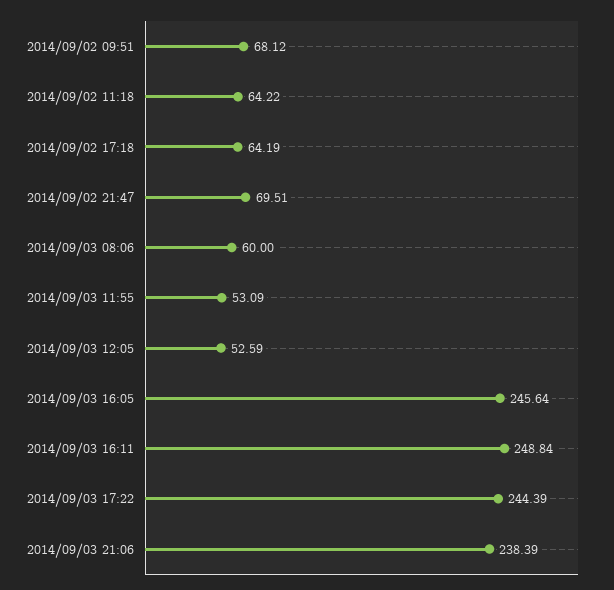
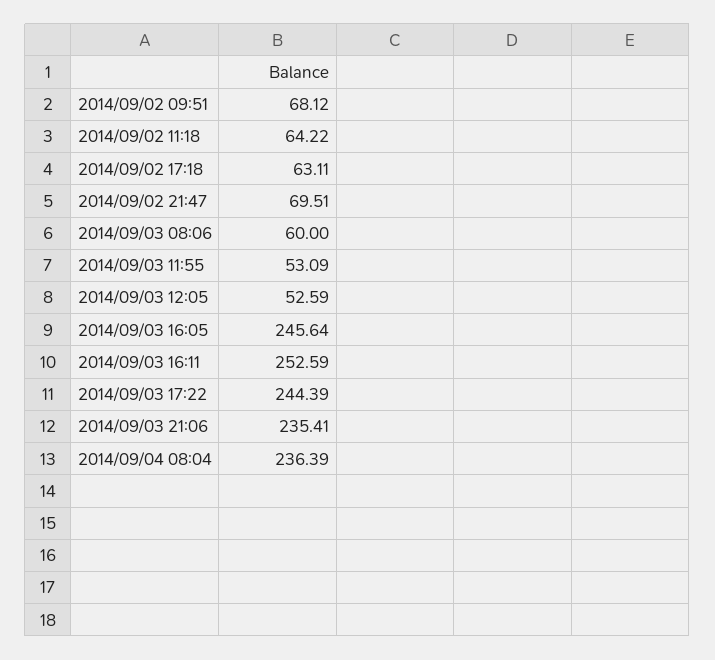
2014/09/02 17:18: 64.19 -> 63.11
2014/09/03 16:11: 248.84 -> 252.59
2014/09/03 21:06: 238.39 -> 235.41
2014/09/04 08:04: none -> 236.39

